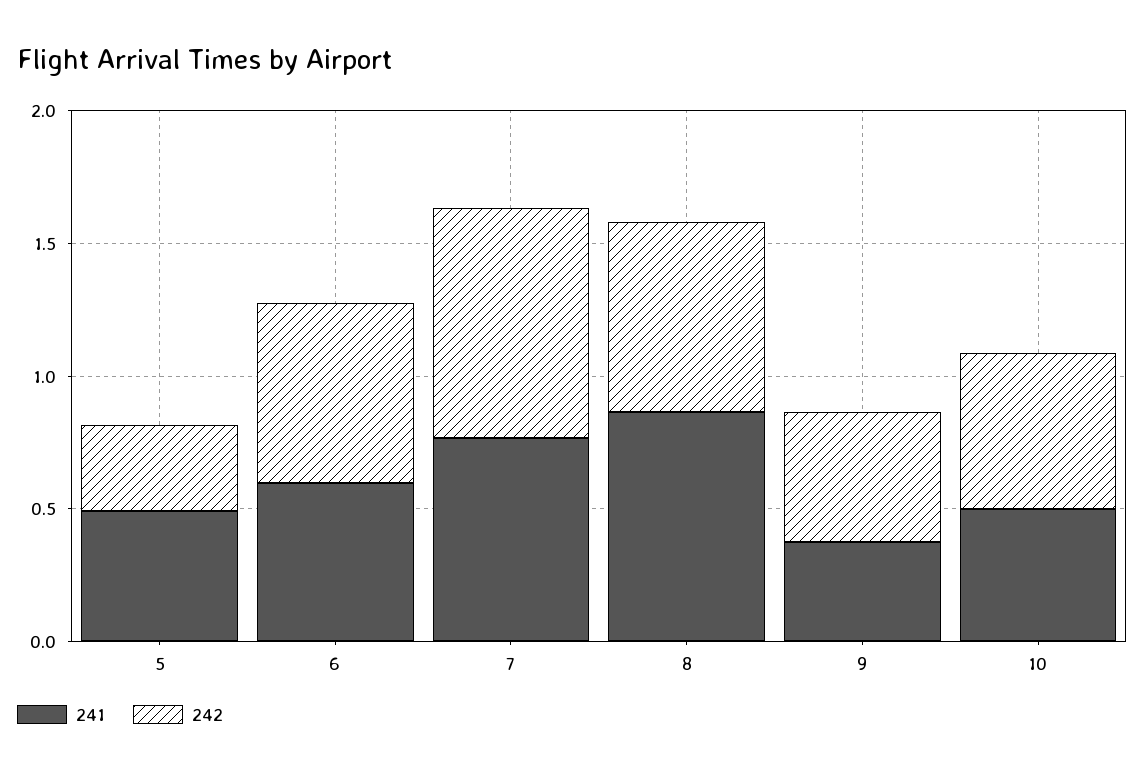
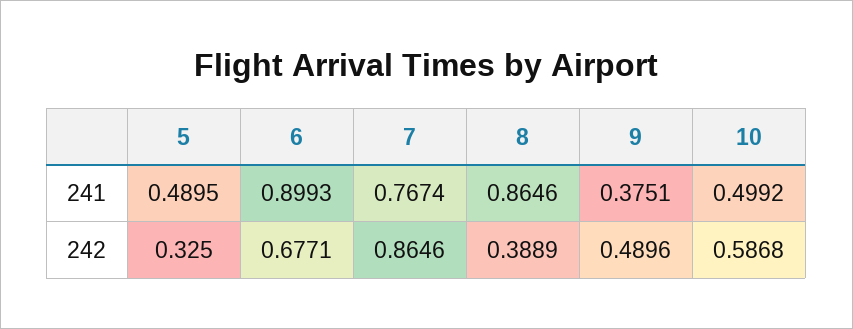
241, 6: 0.6 -> 0.8993
242, 8: 0.7 -> 0.3889

